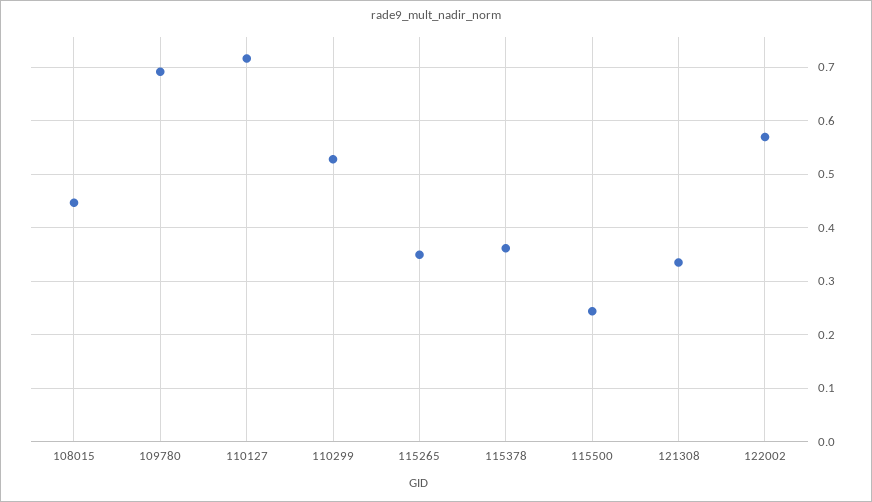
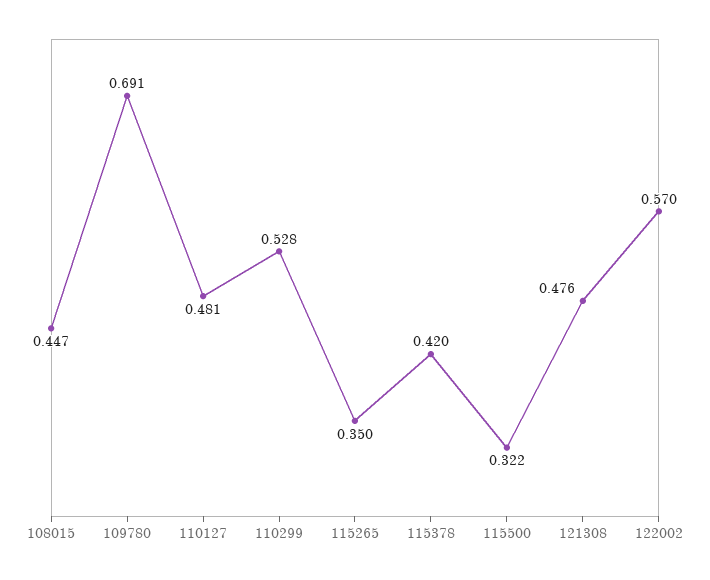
110127: 0.72 -> 0.481
115378: 0.36 -> 0.42
115500: 0.24 -> 0.322
121308: 0.34 -> 0.476

